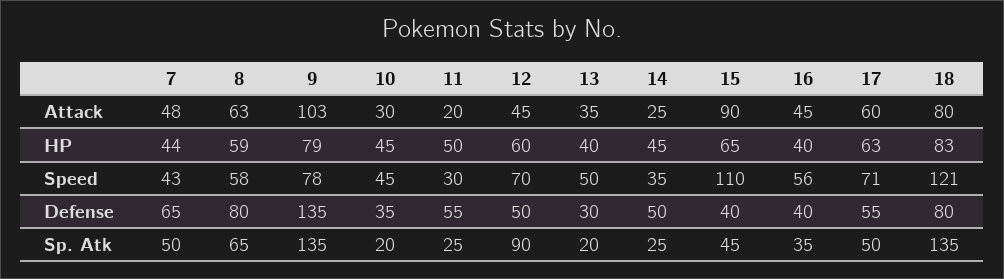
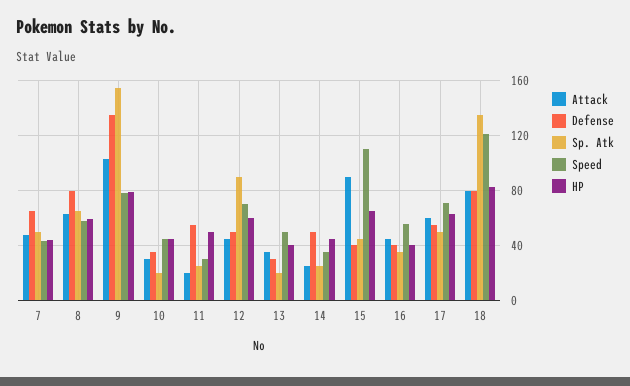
Sp. Atk, 9: 135 -> 155

